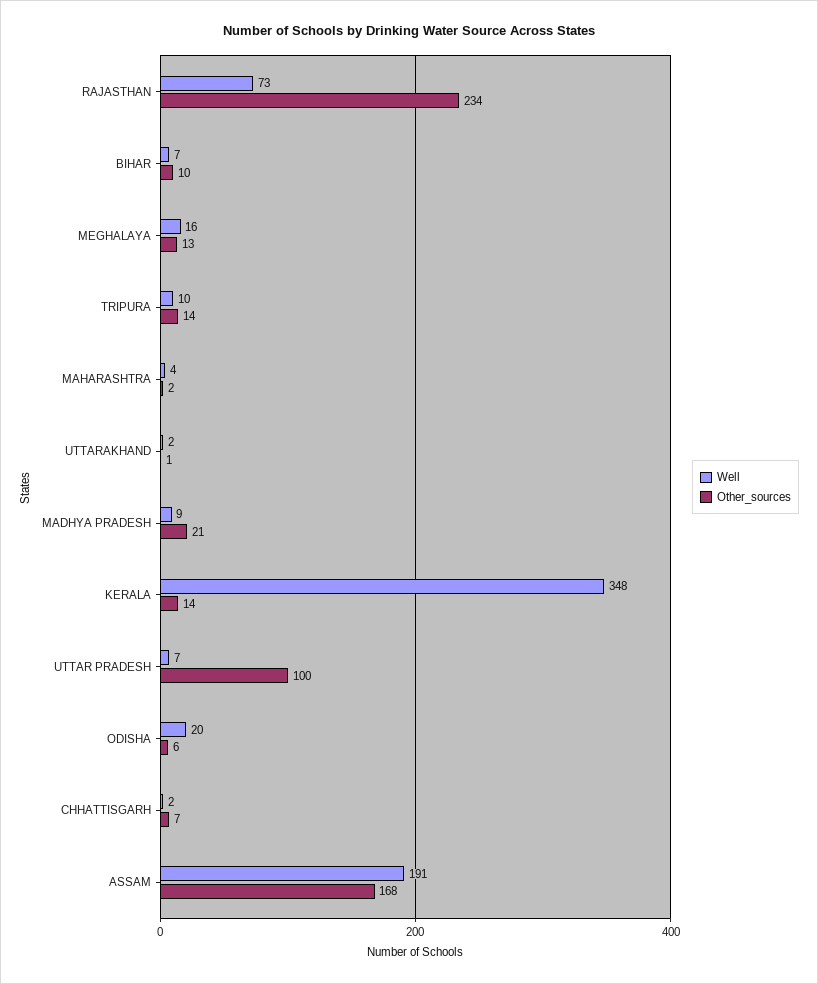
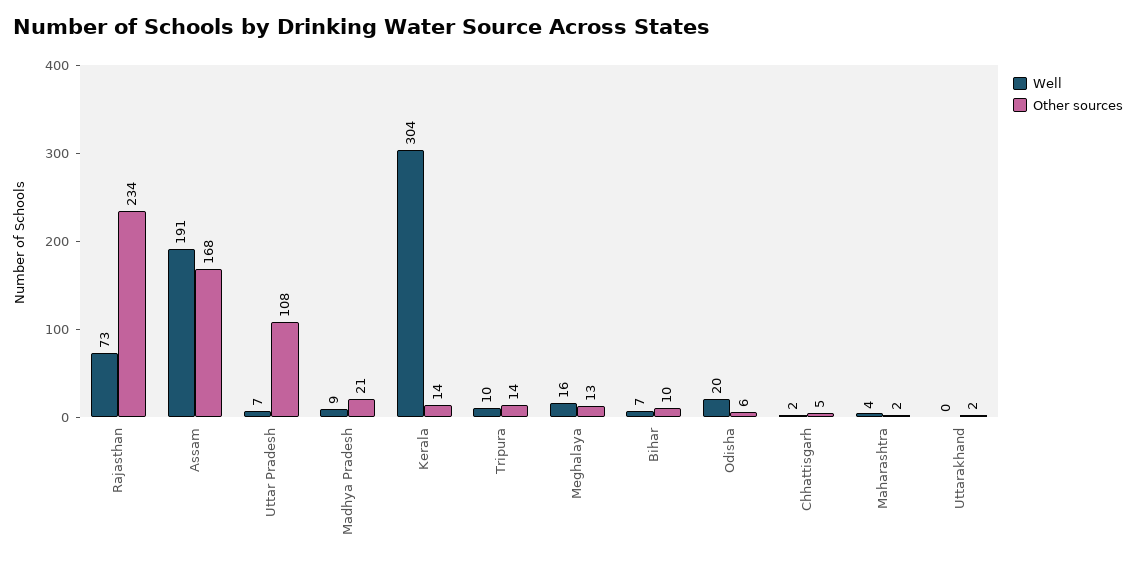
Well, UTTARAKHAND: 2 -> 0
Other_sources, UTTARAKHAND: 1 -> 2
Well, KERALA: 348 -> 304
Other_sources, UTTAR PRADESH: 100 -> 108
Other_sources, CHHATTISGARH: 7 -> 5

